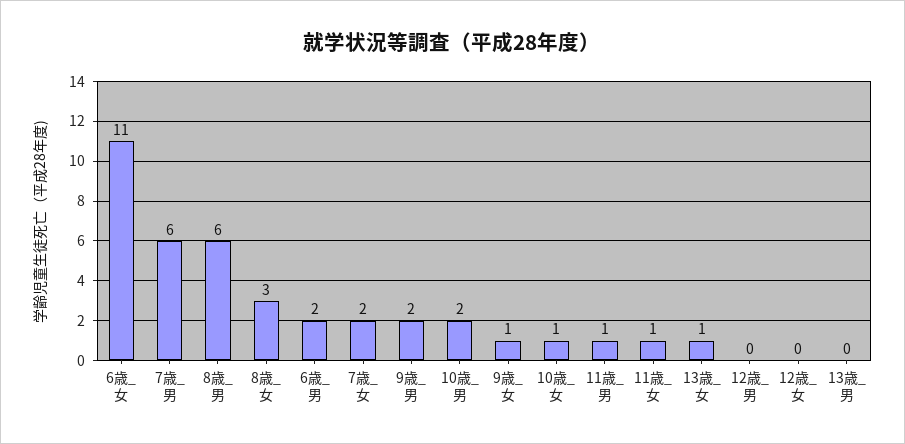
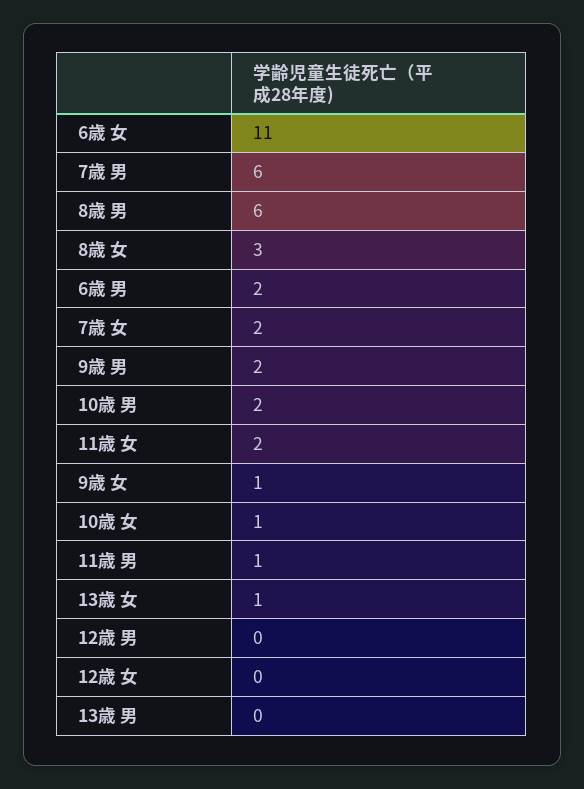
11歳_女: 1 -> 2

